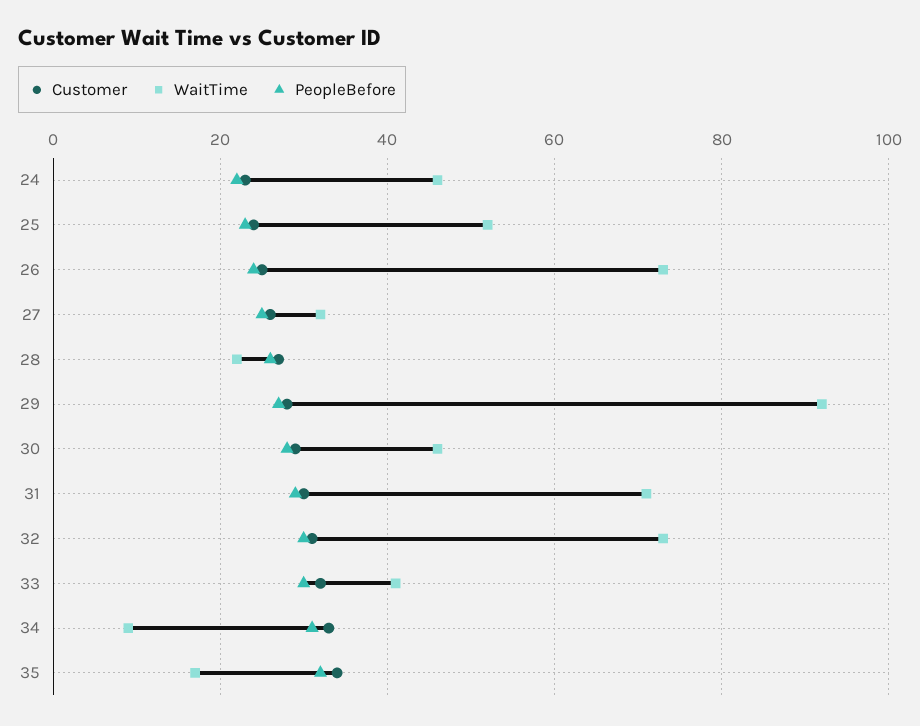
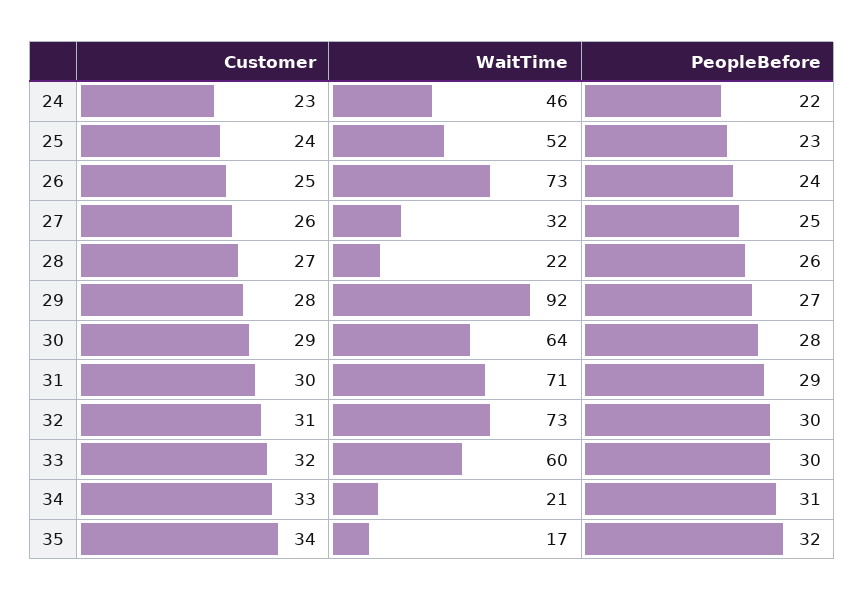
WaitTime, 30: 45 -> 64
WaitTime, 33: 40 -> 60
WaitTime, 34: 10 -> 21

